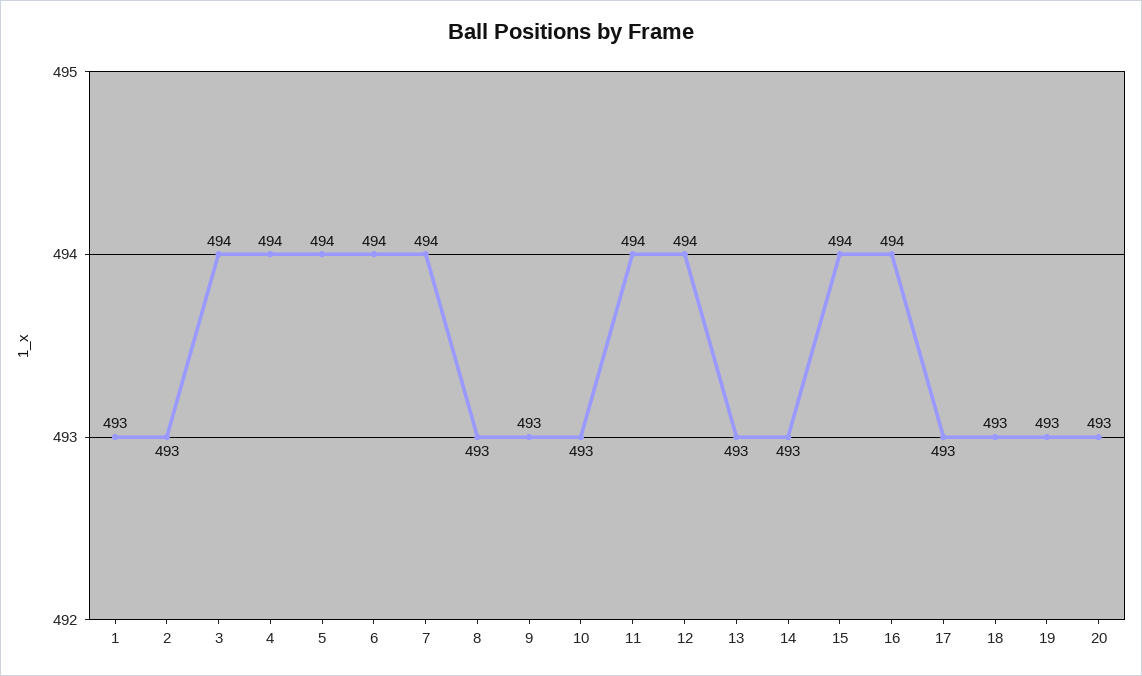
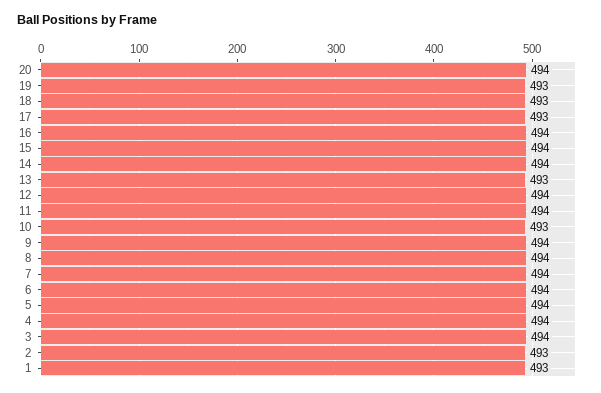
8: 493 -> 494
9: 493 -> 494
14: 493 -> 494
20: 493 -> 494

